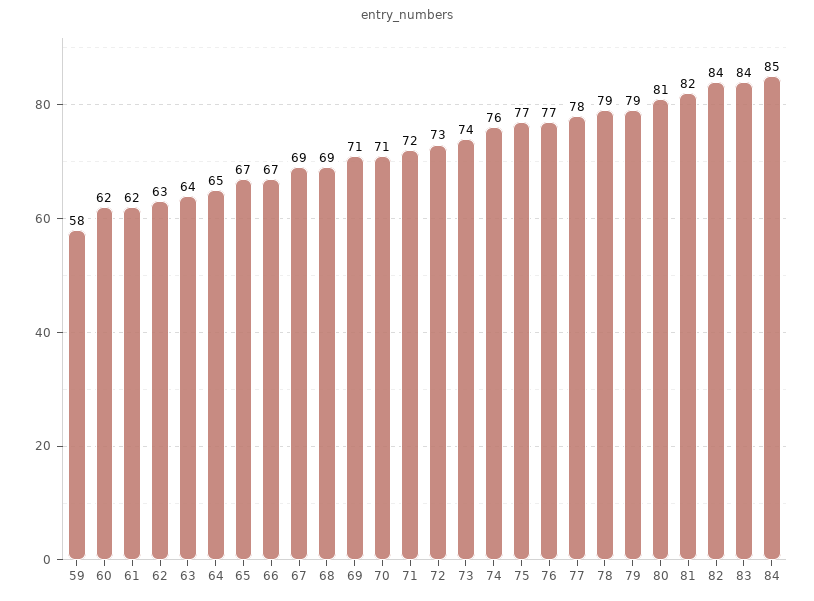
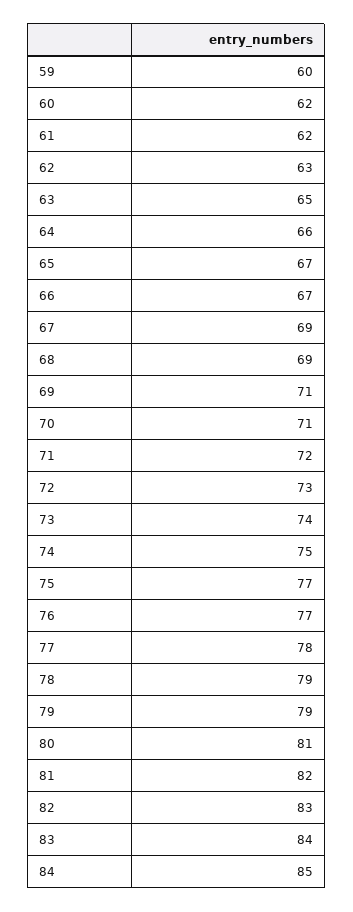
59: 58 -> 60
63: 64 -> 65
64: 65 -> 66
74: 76 -> 75
82: 84 -> 83

